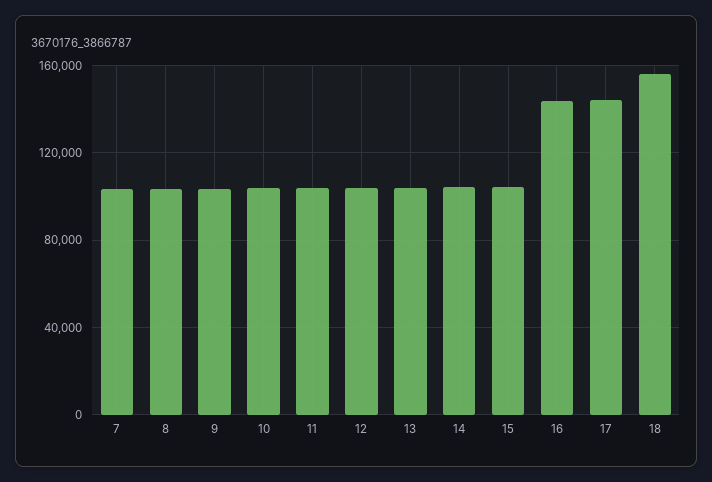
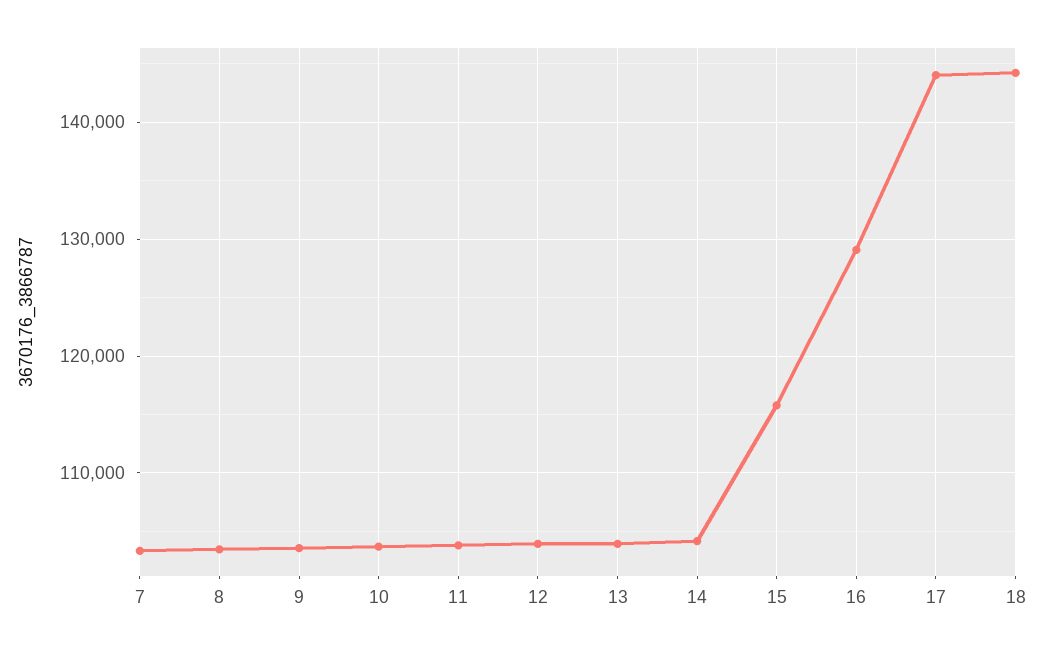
15: 105000 -> 116000
16: 145000 -> 129000
18: 155000 -> 144000

